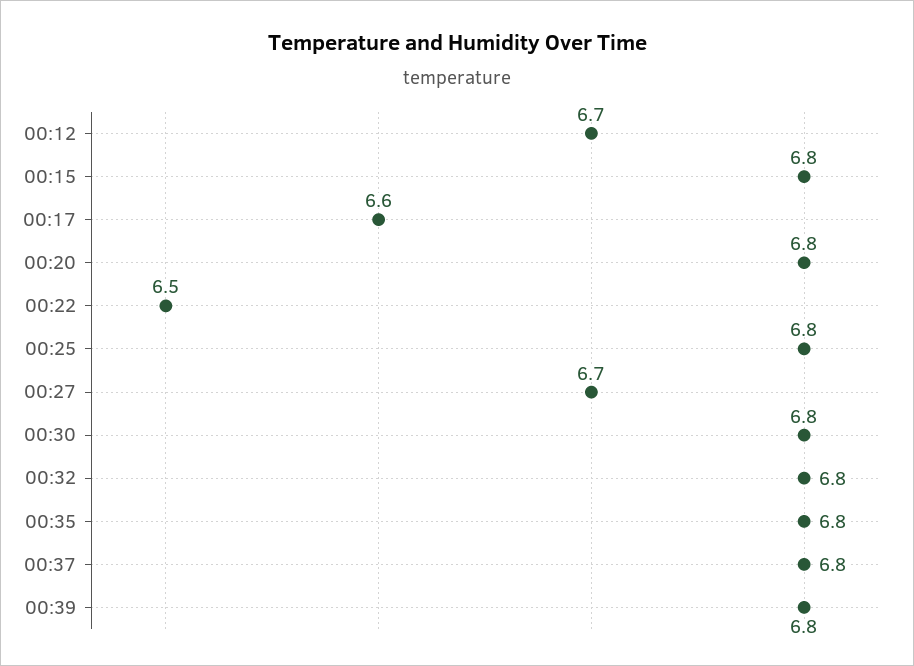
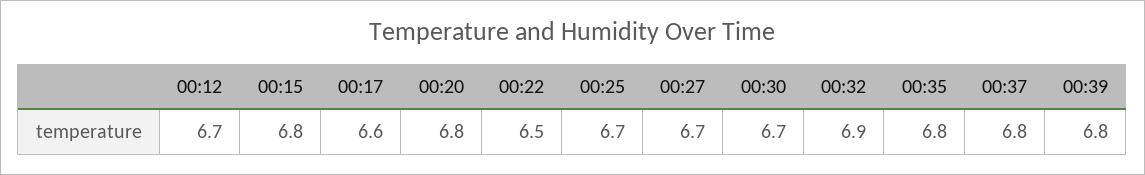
00:25: 6.8 -> 6.7
00:30: 6.8 -> 6.7
00:32: 6.8 -> 6.9

